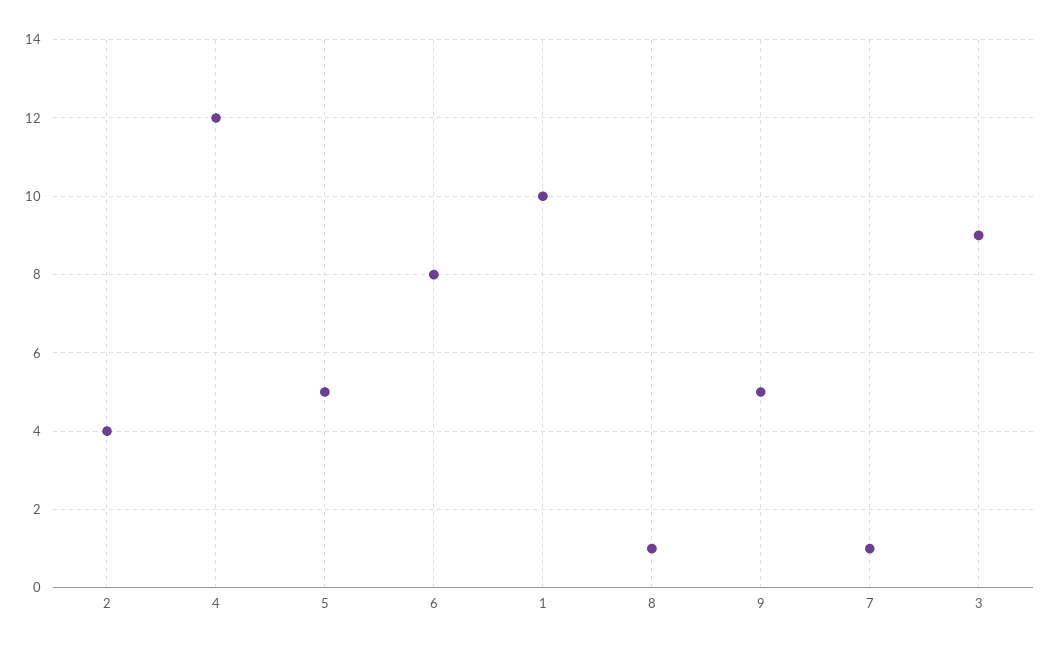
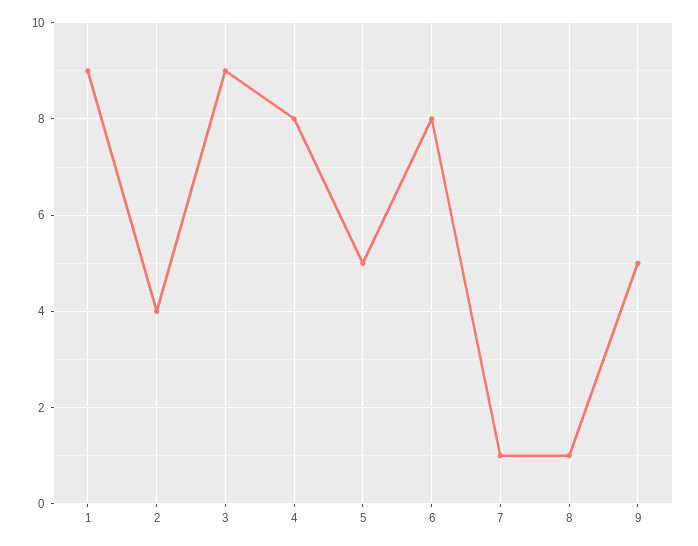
4: 12 -> 8
1: 10 -> 9

